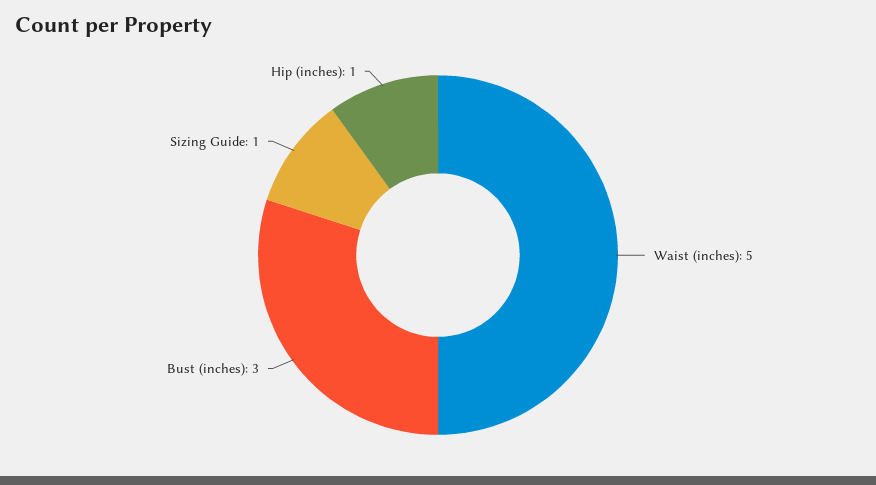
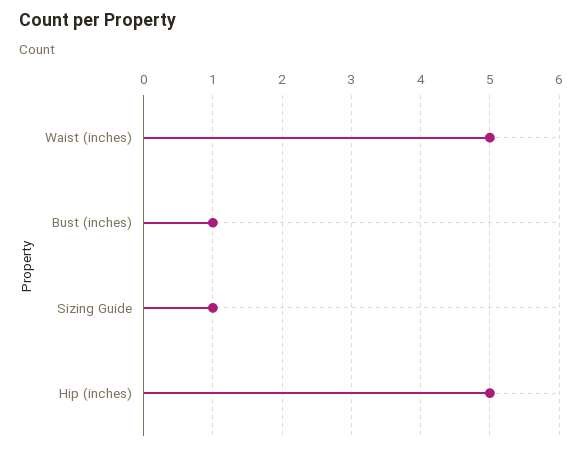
Bust (inches): 3 -> 1
Hip (inches): 1 -> 5

